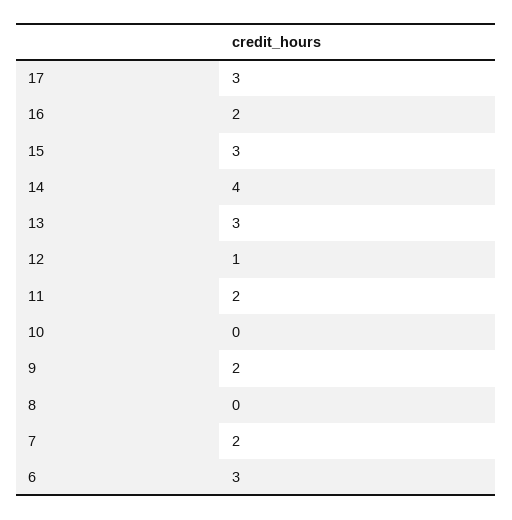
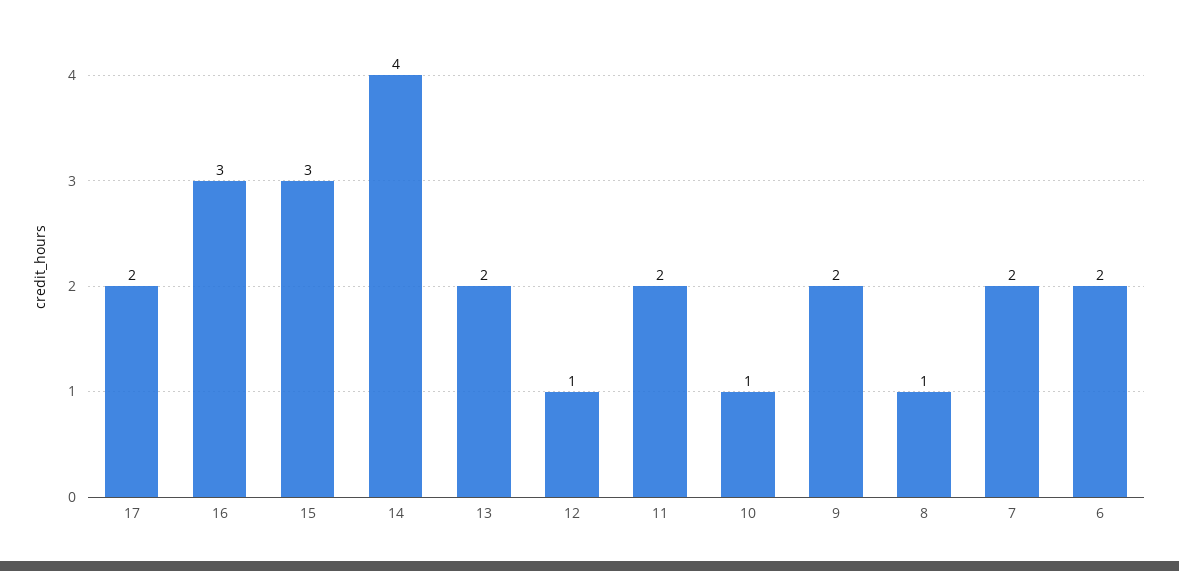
17: 3 -> 2
16: 2 -> 3
13: 3 -> 2
10: 0 -> 1
8: 0 -> 1
6: 3 -> 2

